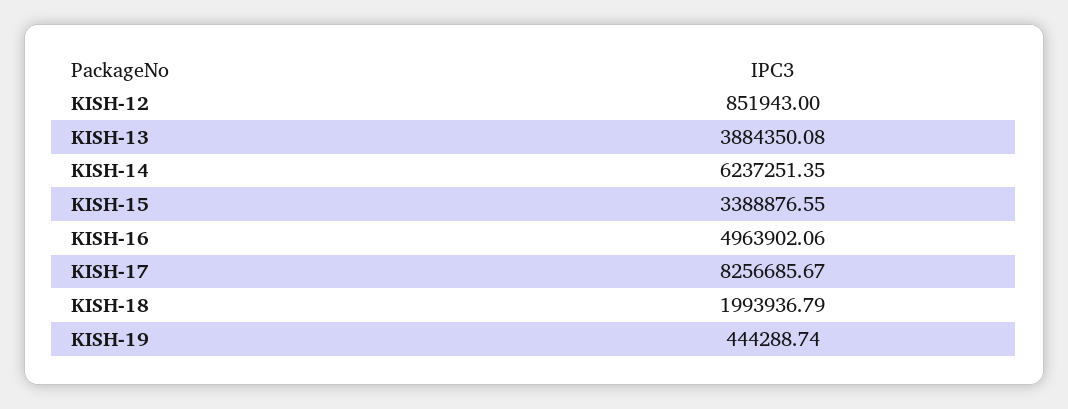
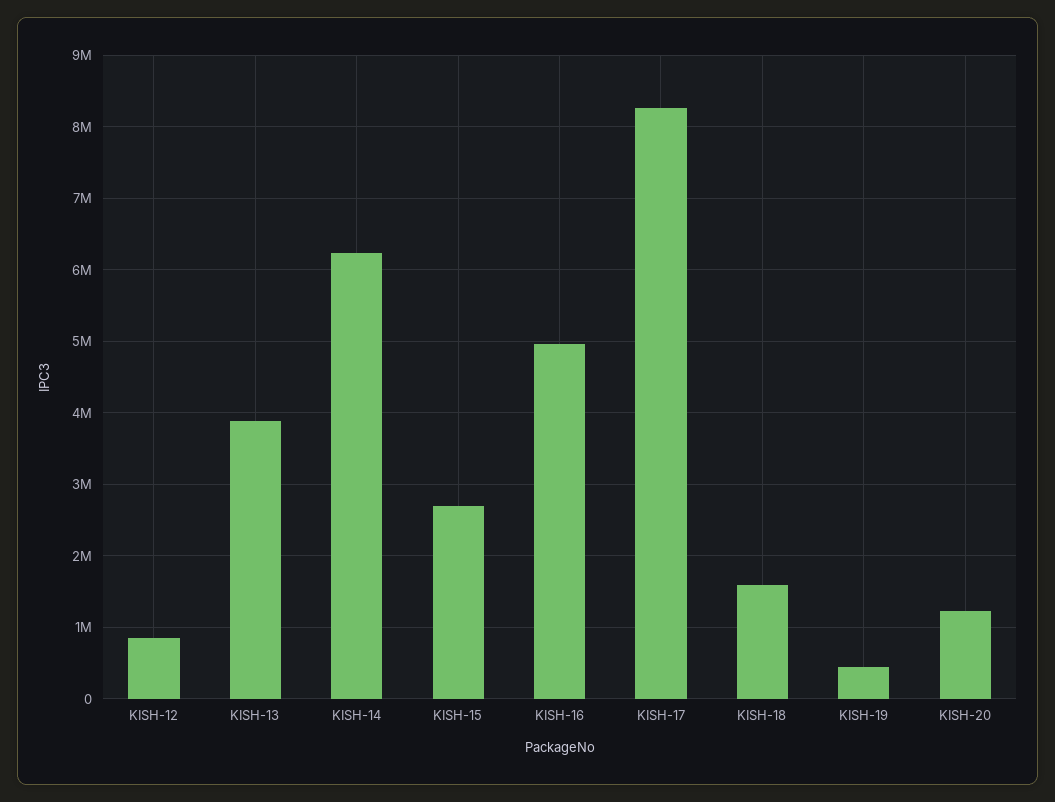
KISH-15: 3388876.55 -> 2700000
KISH-18: 1993936.79 -> 1600000
KISH-20: none -> 1200000

